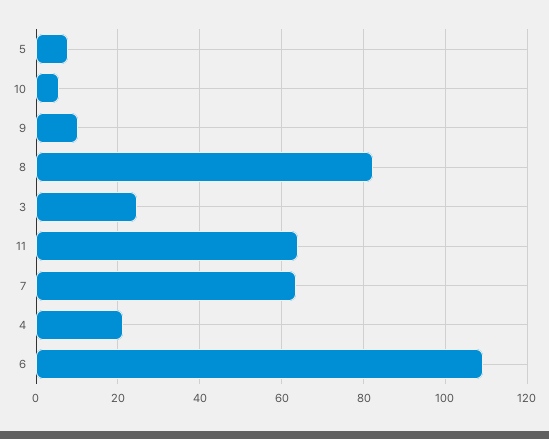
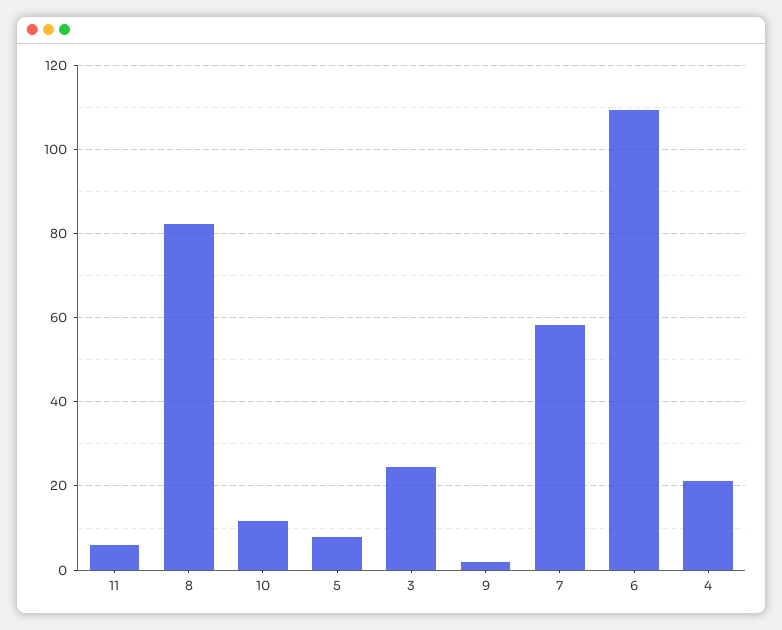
10: 6 -> 12
9: 10 -> 2
11: 64 -> 6
7: 64 -> 58

